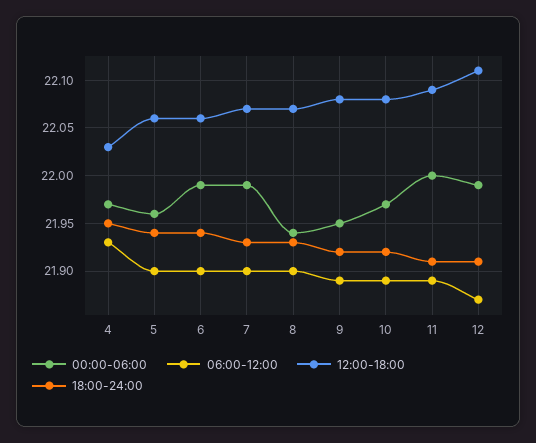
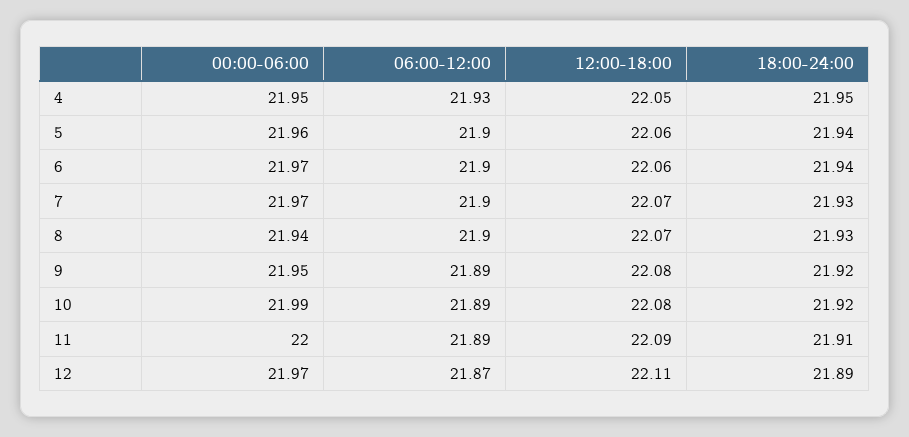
00:00-06:00, 4: 21.97 -> 21.95
12:00-18:00, 4: 22.03 -> 22.05
00:00-06:00, 6: 21.99 -> 21.97
00:00-06:00, 7: 21.99 -> 21.97
00:00-06:00, 10: 21.97 -> 21.99
00:00-06:00, 12: 21.99 -> 21.97
18:00-24:00, 12: 21.91 -> 21.89

